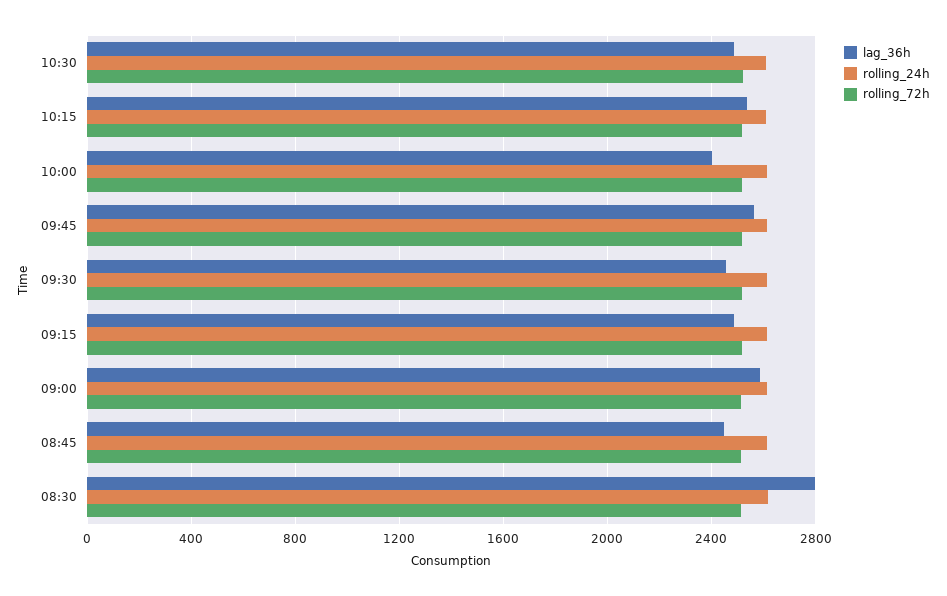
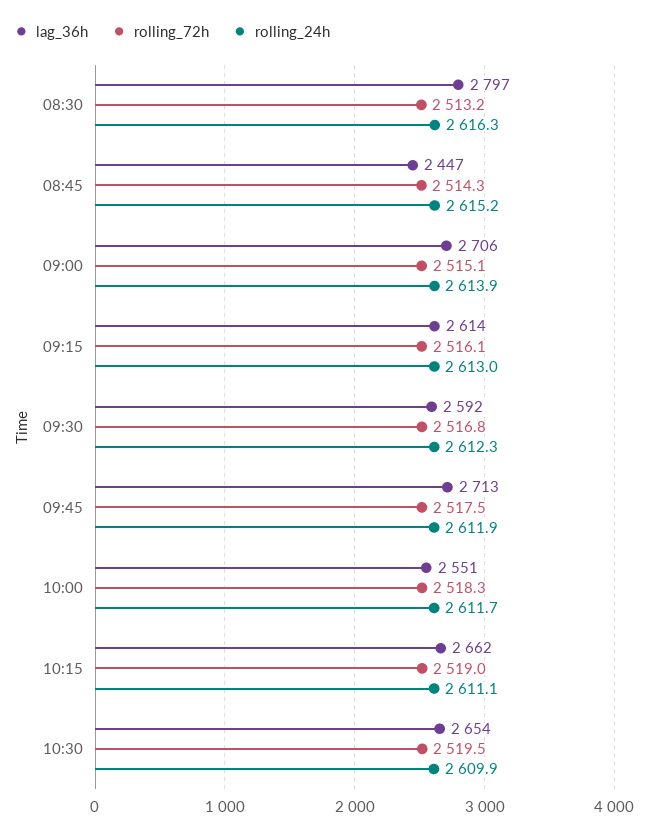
lag_36h, 10:30: 2500 -> 2654
lag_36h, 10:15: 2550 -> 2662
lag_36h, 10:00: 2400 -> 2551
lag_36h, 09:45: 2550 -> 2713
lag_36h, 09:30: 2450 -> 2592
lag_36h, 09:15: 2500 -> 2614
lag_36h, 09:00: 2600 -> 2706

